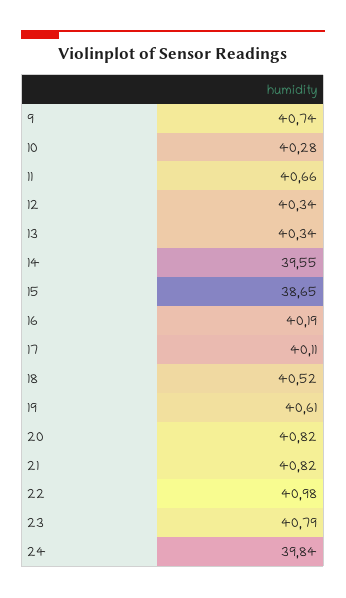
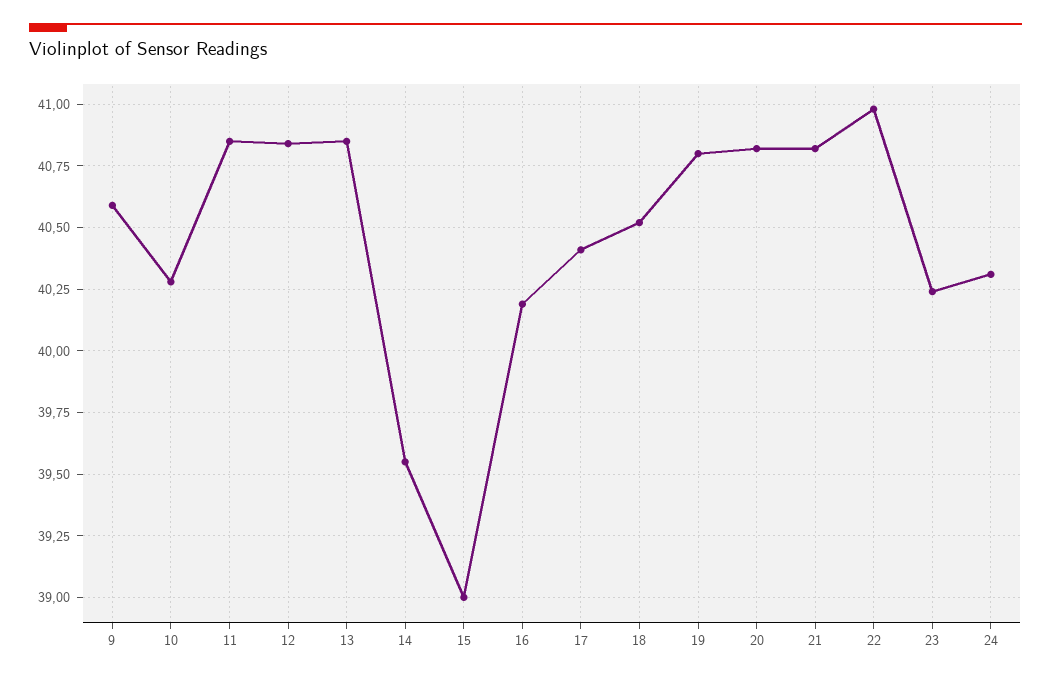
9: 40.74 -> 40.6
11: 40.66 -> 40.85
12: 40.34 -> 40.85
13: 40.34 -> 40.85
15: 38.65 -> 39
17: 40.11 -> 40.4
19: 40.61 -> 40.8
23: 40.79 -> 40.25
24: 39.84 -> 40.3

